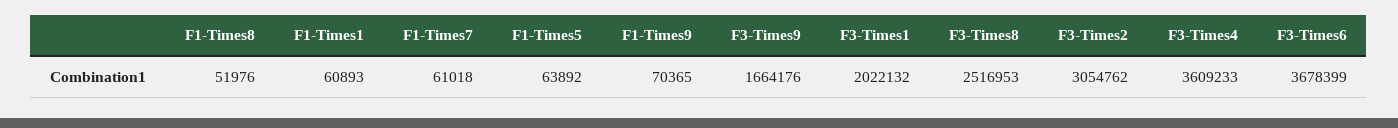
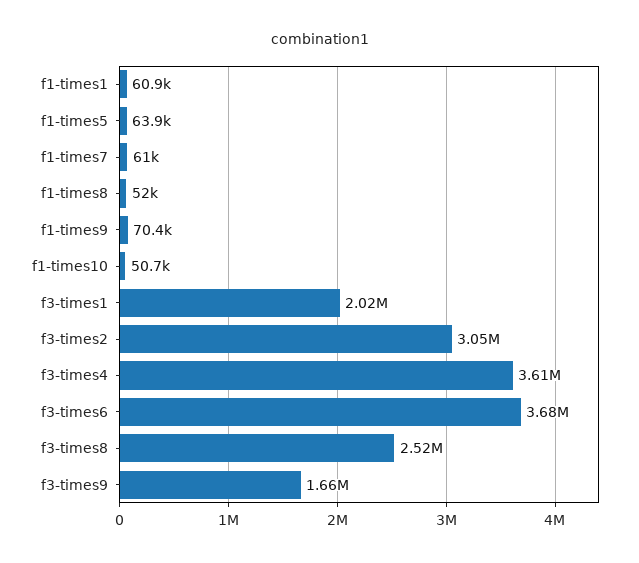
f1-times10: none -> 50700

